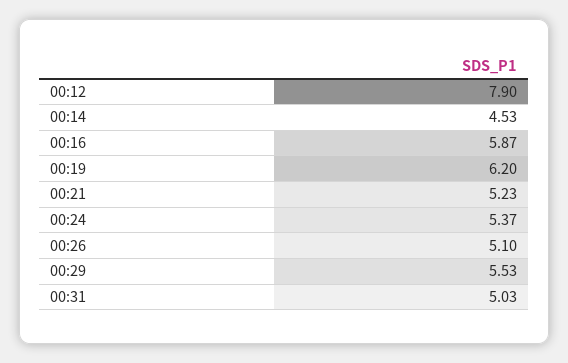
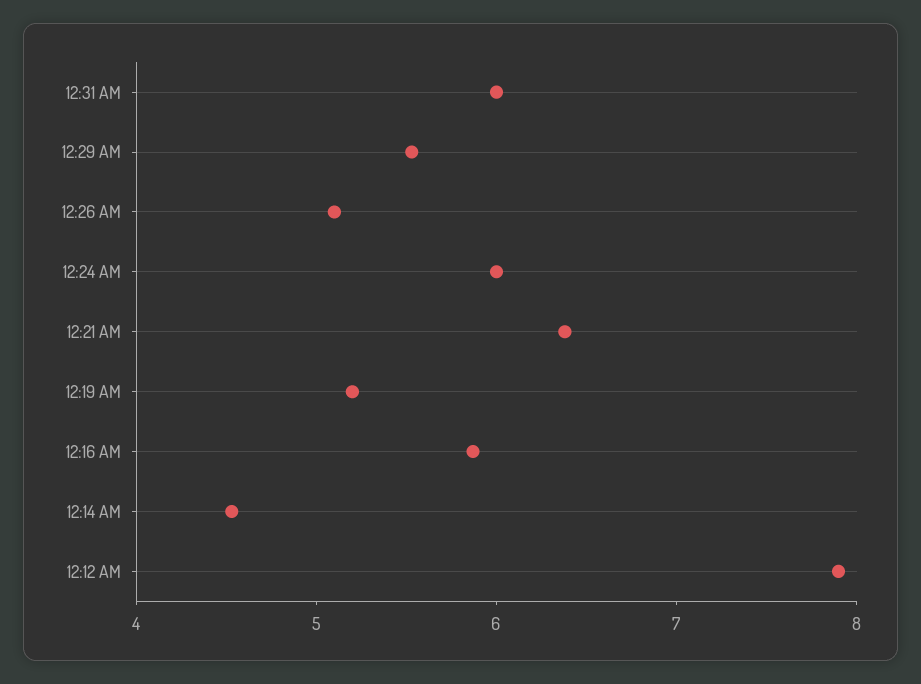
00:19: 6.2 -> 5.2
00:21: 5.23 -> 6.4
00:24: 5.37 -> 6
00:31: 5.03 -> 6

